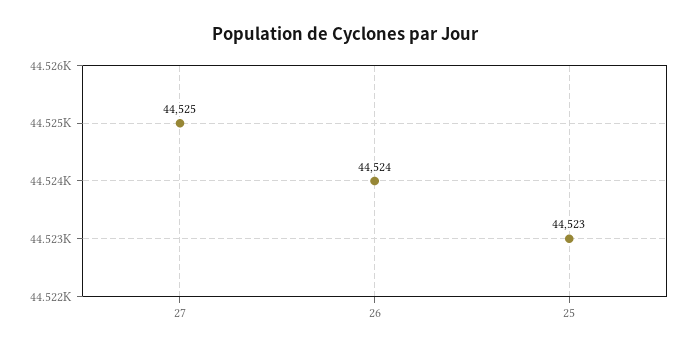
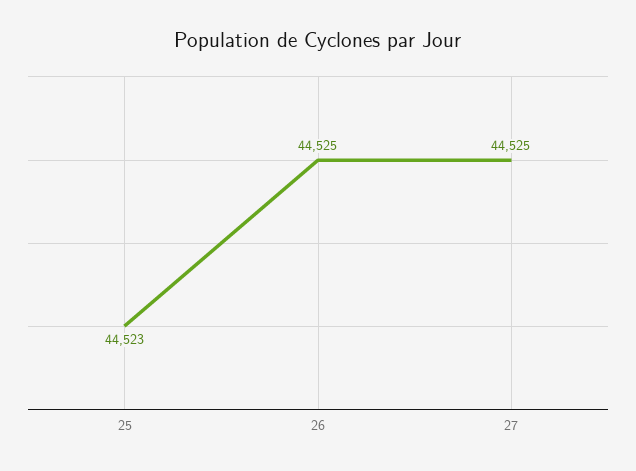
26: 44524 -> 44525

